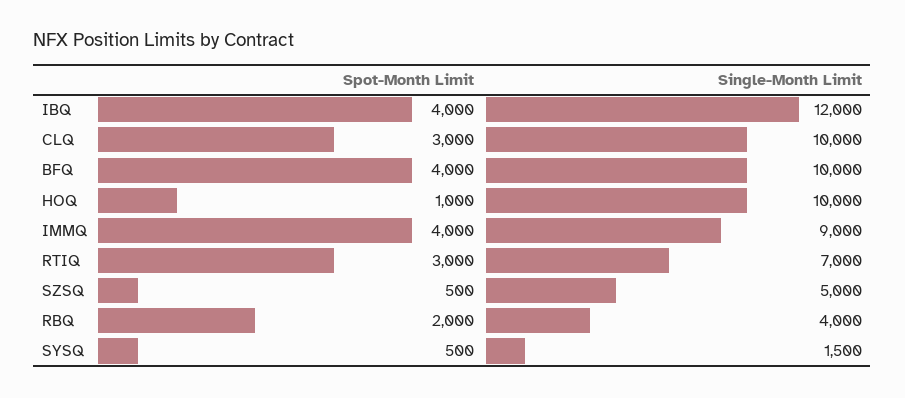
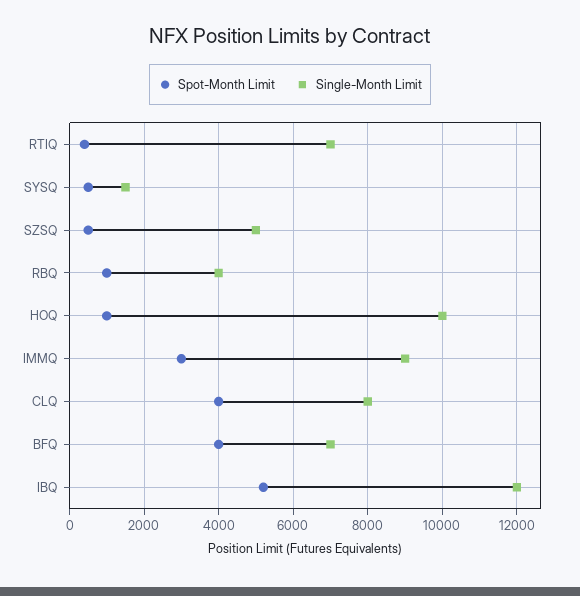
Spot-Month Limit, IBQ: 4000 -> 5200
Spot-Month Limit, CLQ: 3000 -> 4000
Single-Month Limit, CLQ: 10000 -> 8000
Single-Month Limit, BFQ: 10000 -> 7000
Spot-Month Limit, IMMQ: 4000 -> 3000
Spot-Month Limit, RTIQ: 3000 -> 400
Spot-Month Limit, RBQ: 2000 -> 1000

